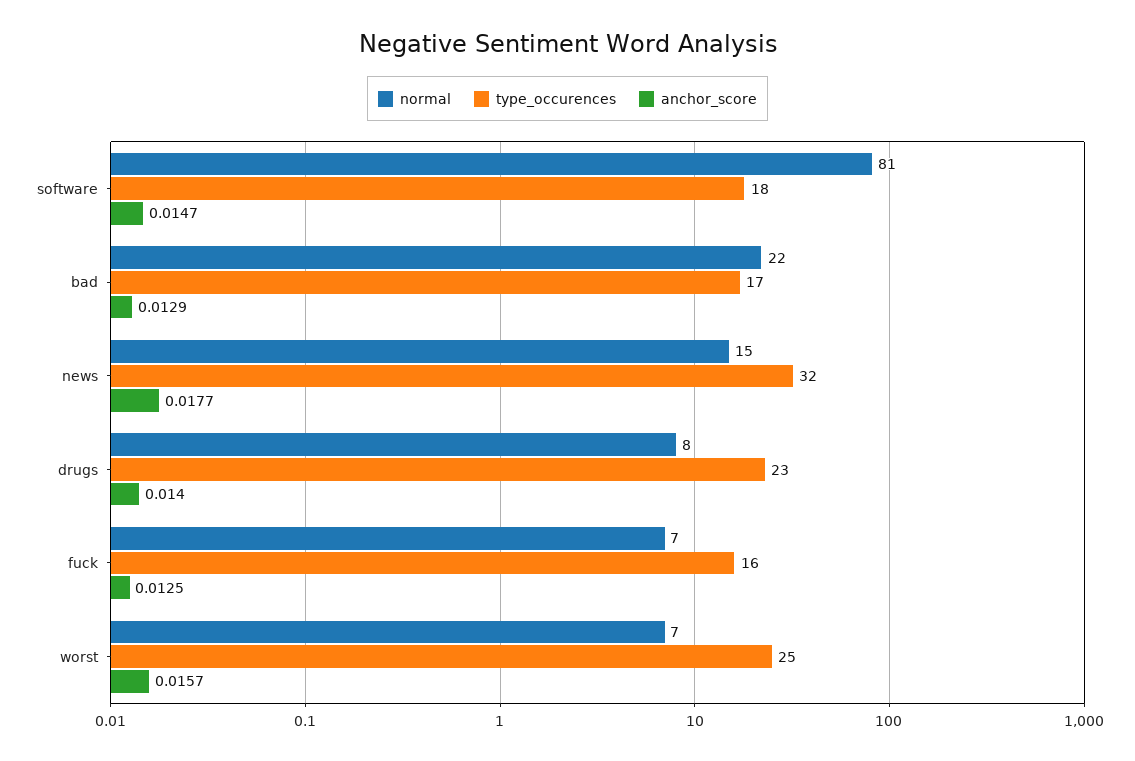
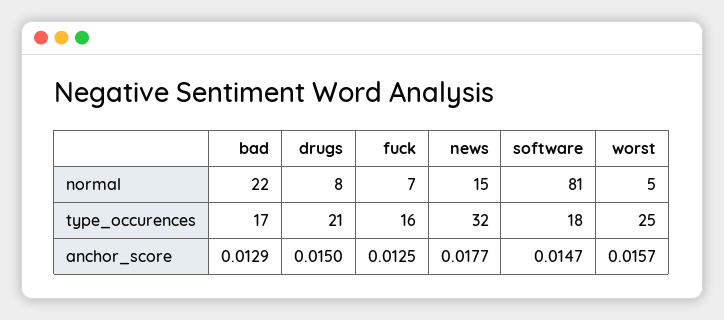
type_occurences, drugs: 23 -> 21
anchor_score, drugs: 0.014 -> 0.015
normal, worst: 7 -> 5

